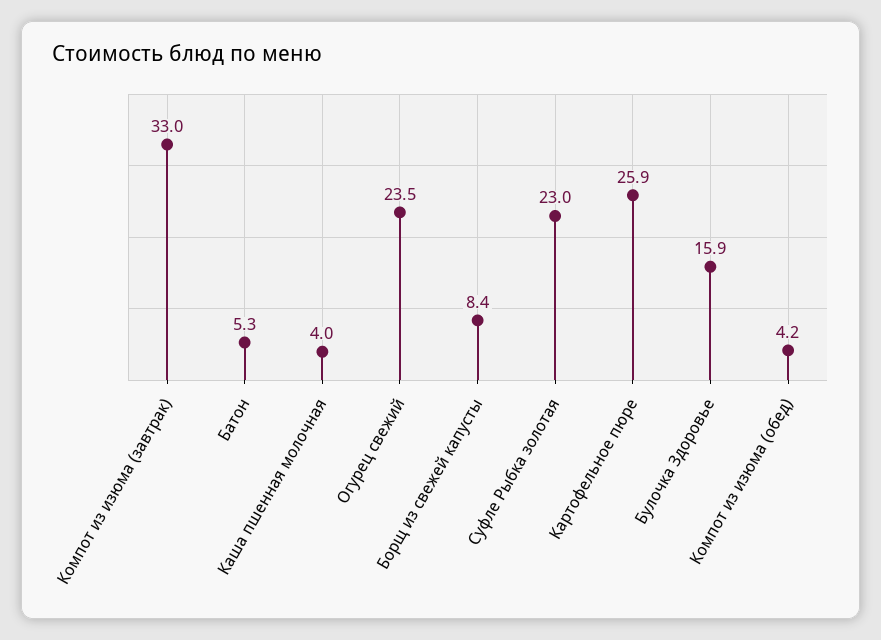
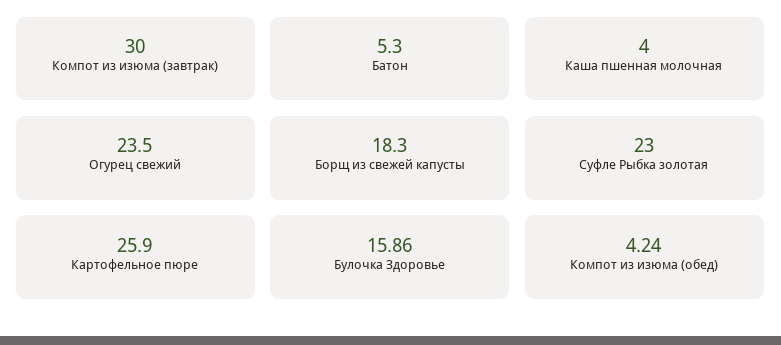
Компот из изюма (завтрак): 33 -> 30
Борщ из свежей капусты: 8.4 -> 18.3

